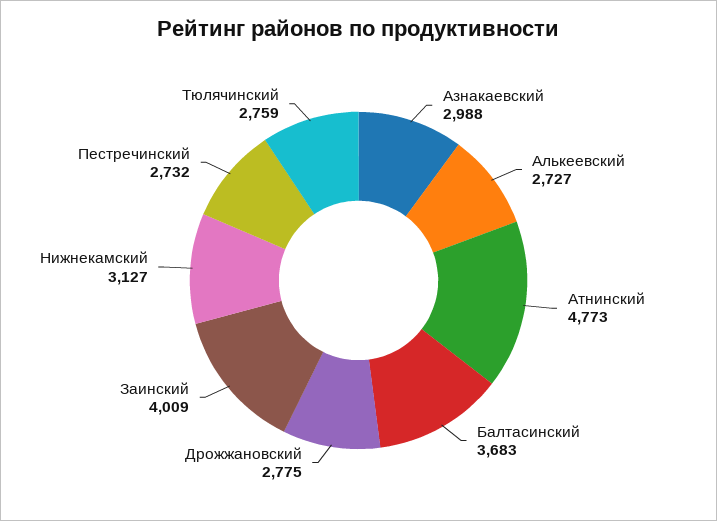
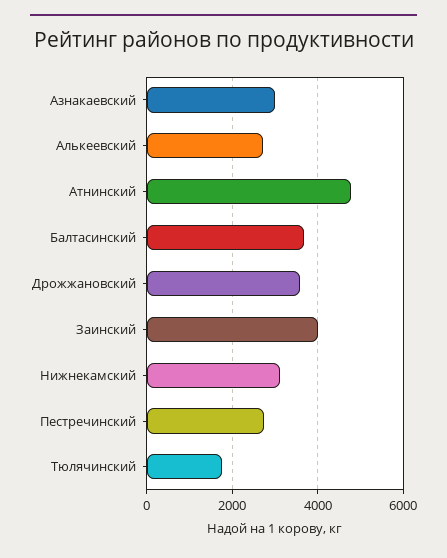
Дрожжановский: 2775 -> 3600
Тюлячинский: 2759 -> 1800

